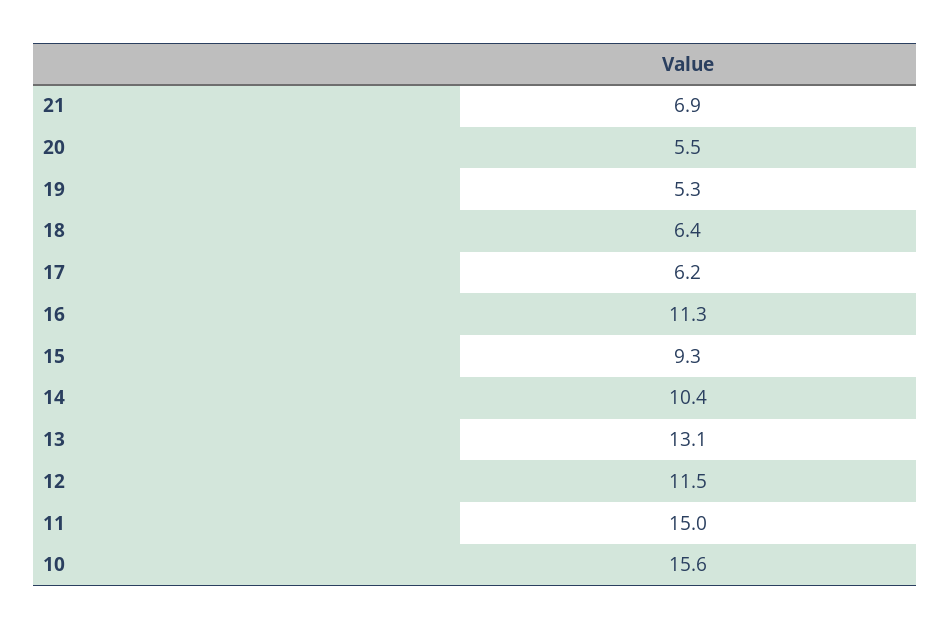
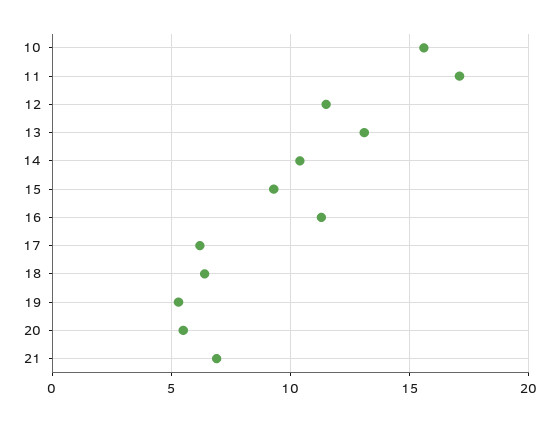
11: 15 -> 17

